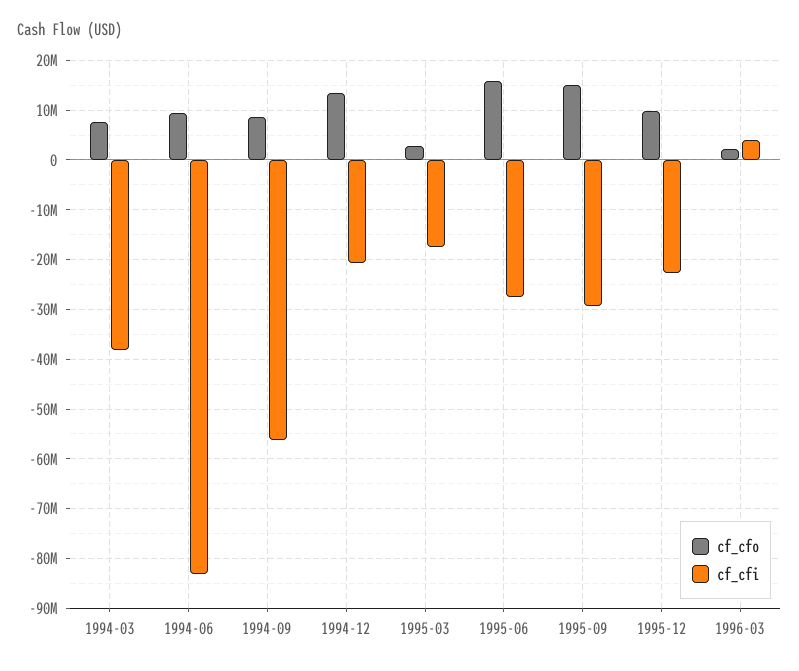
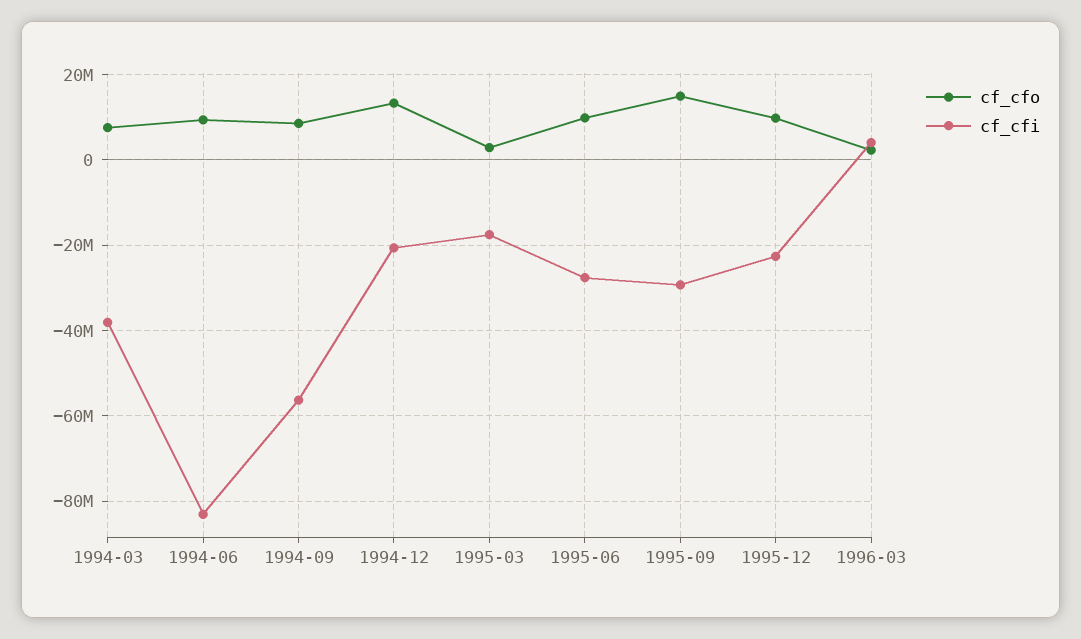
cf_cfo, 1995-06: 16000000 -> 10000000

